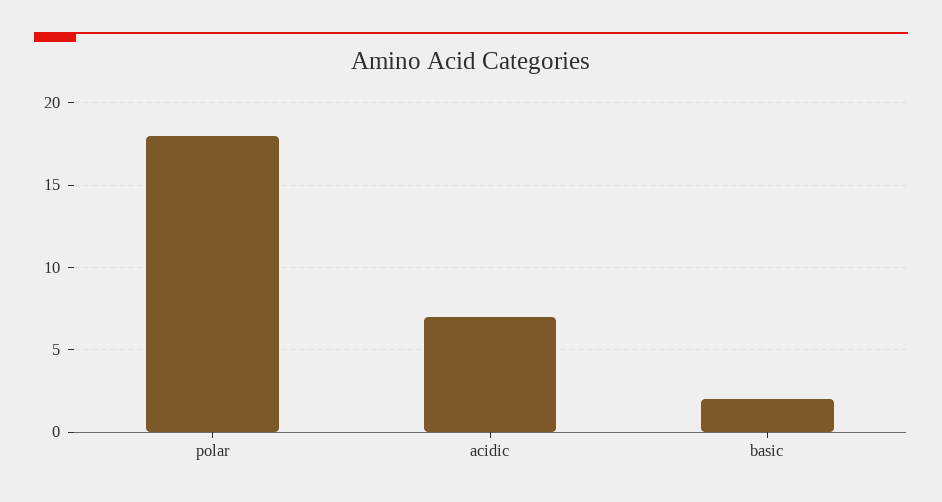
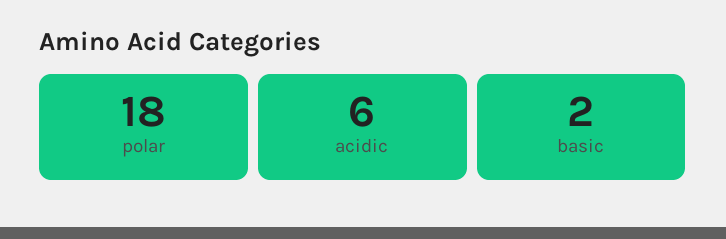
acidic: 7 -> 6

